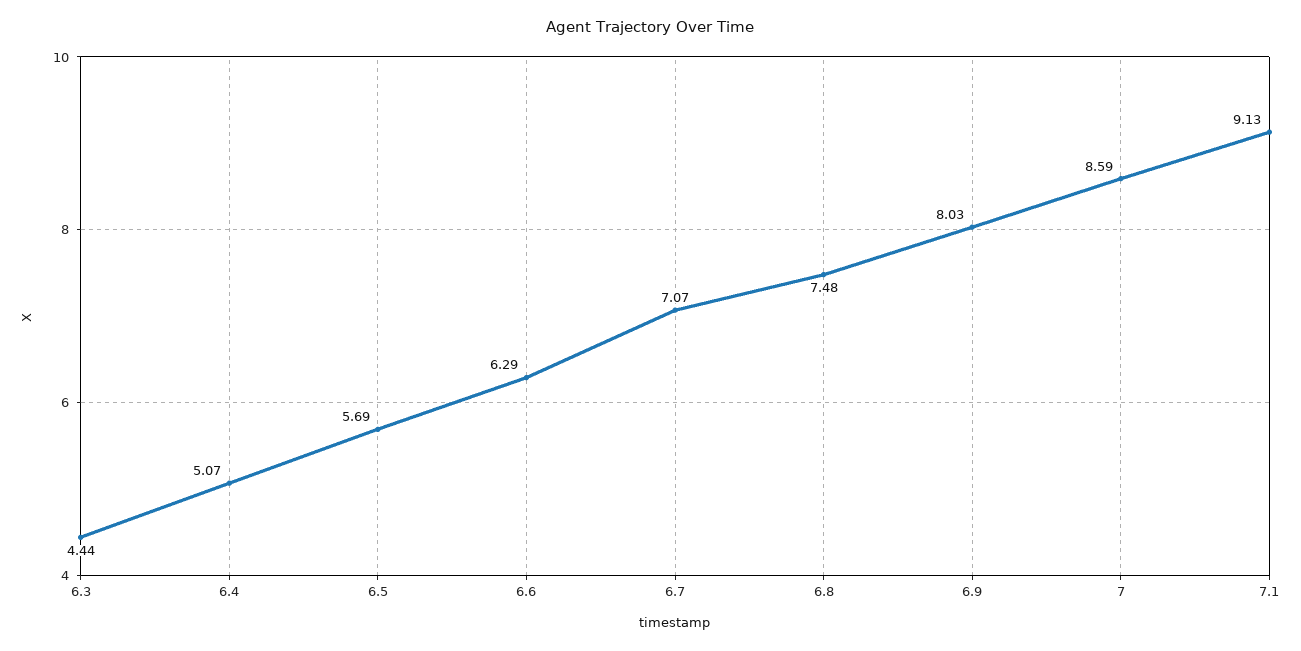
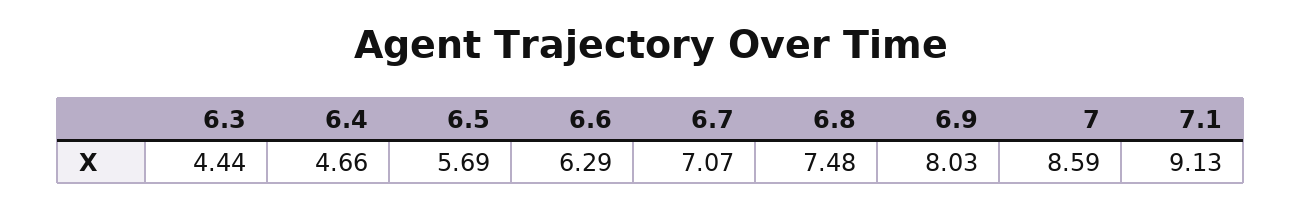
6.4: 5.07 -> 4.66

